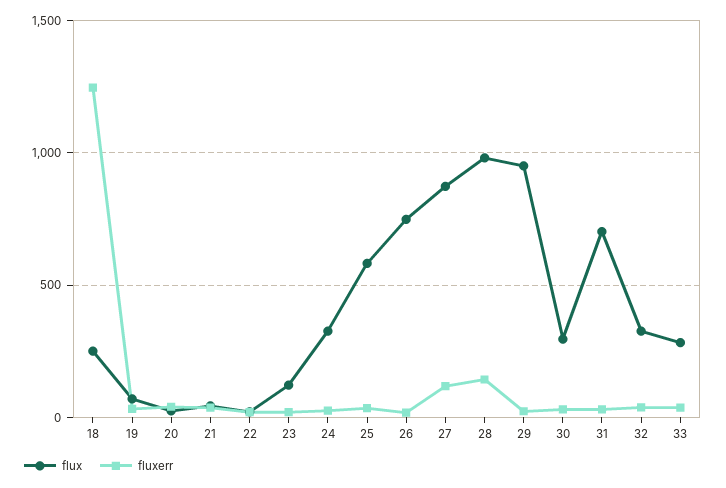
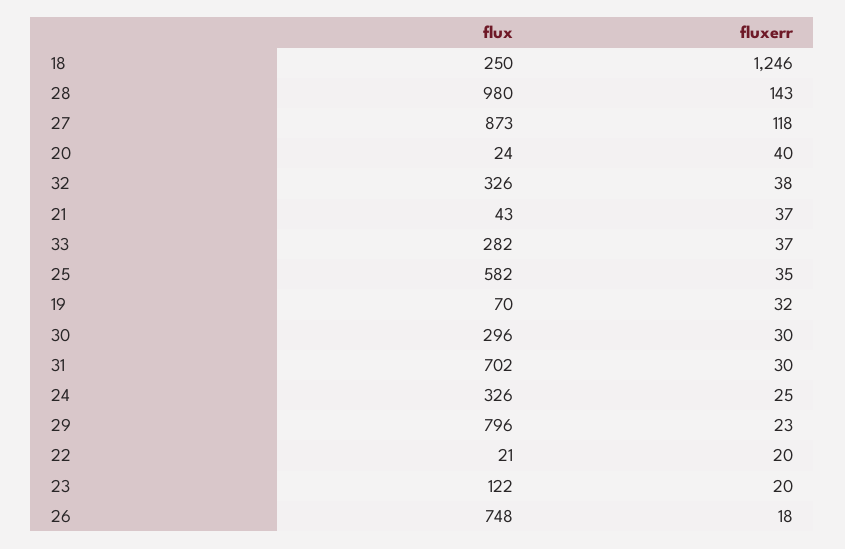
flux, 29: 950 -> 796

